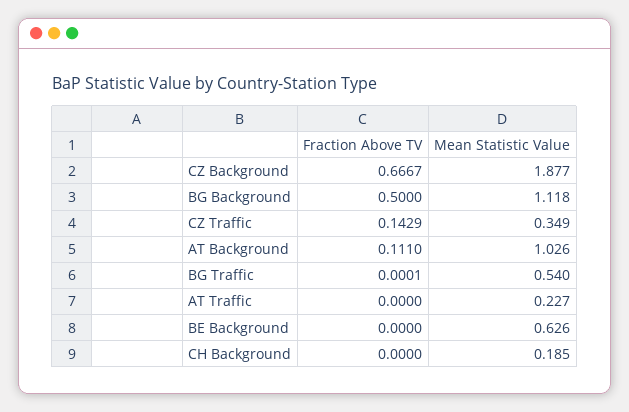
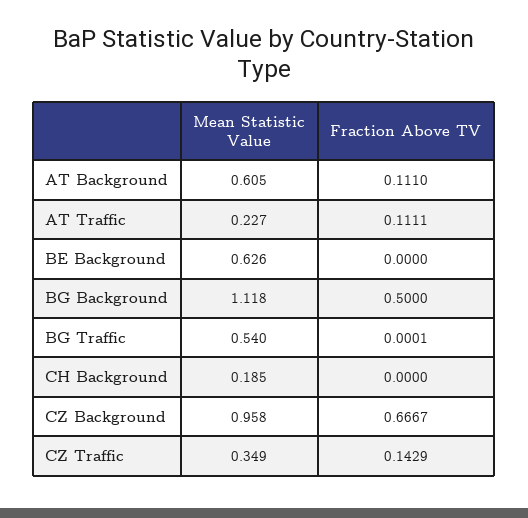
Mean Statistic Value, CZ Background: 1.877 -> 0.958
Mean Statistic Value, AT Background: 1.026 -> 0.605
Fraction Above TV, AT Traffic: 0 -> 0.1111

